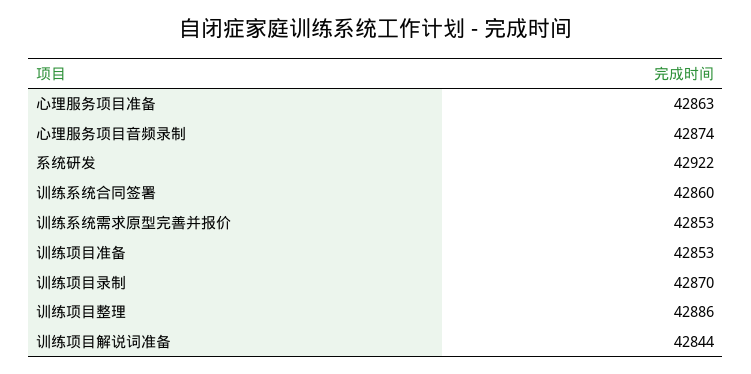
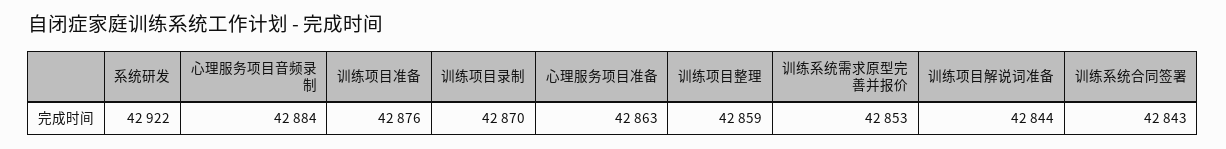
心理服务项目音频录制: 42874 -> 42884
训练系统合同签署: 42860 -> 42843
训练项目准备: 42853 -> 42876
训练项目整理: 42886 -> 42859

